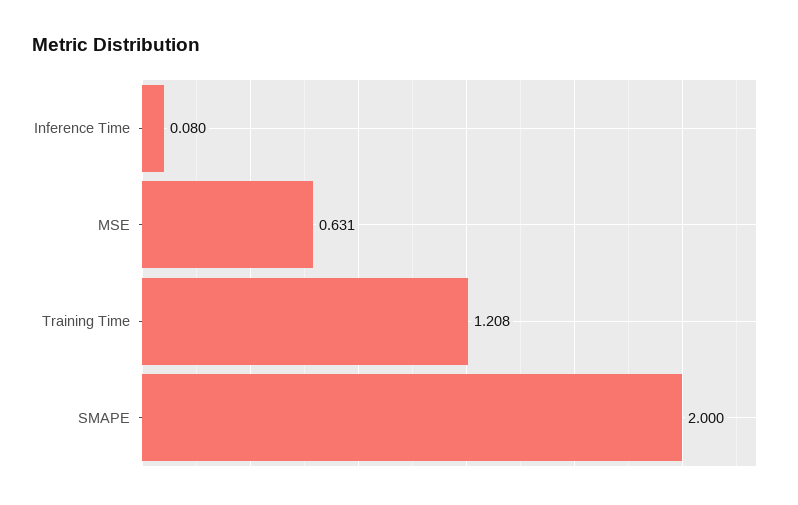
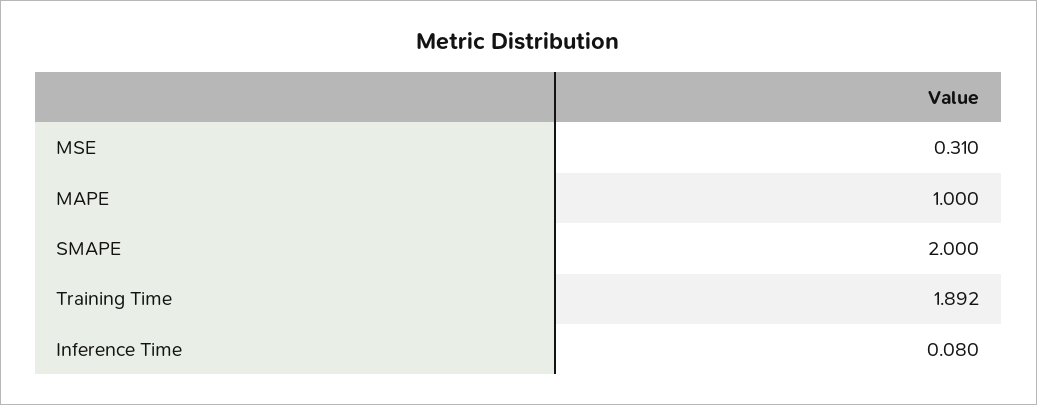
MSE: 0.631 -> 0.31
Training Time: 1.208 -> 1.892
MAPE: none -> 1

